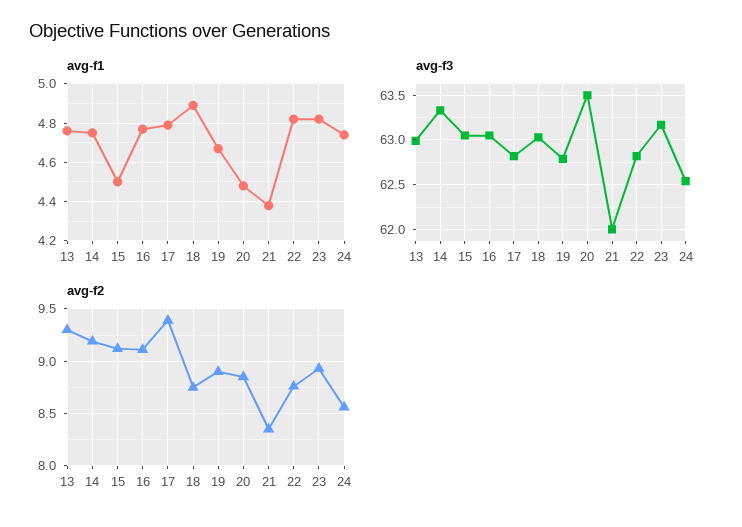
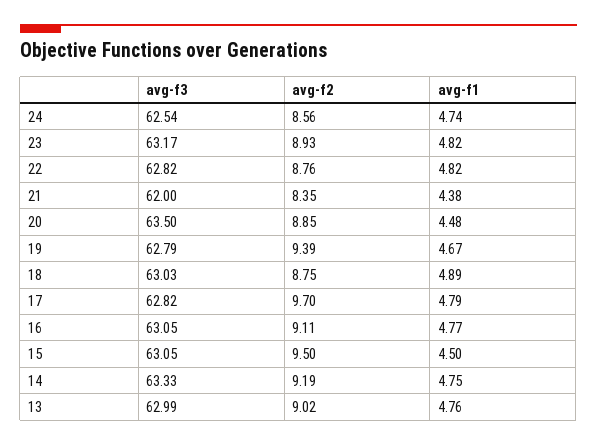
avg-f2, 13: 9.3 -> 9.02
avg-f2, 15: 9.1 -> 9.5
avg-f2, 17: 9.4 -> 9.7
avg-f2, 19: 8.9 -> 9.39

